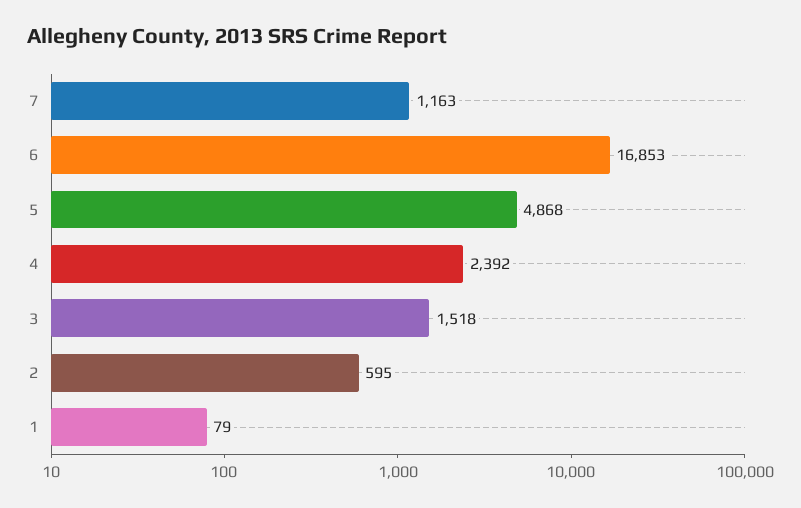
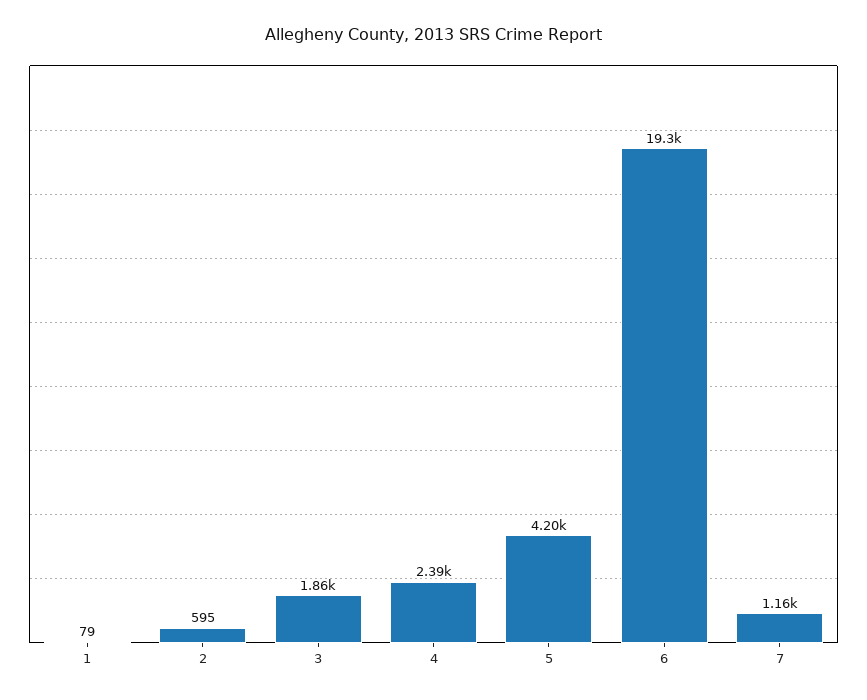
6: 16853 -> 19300
5: 4868 -> 4200
3: 1518 -> 1860

